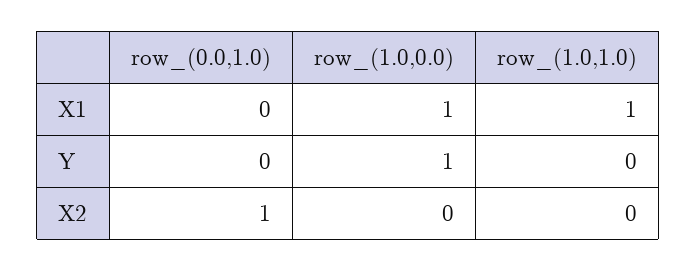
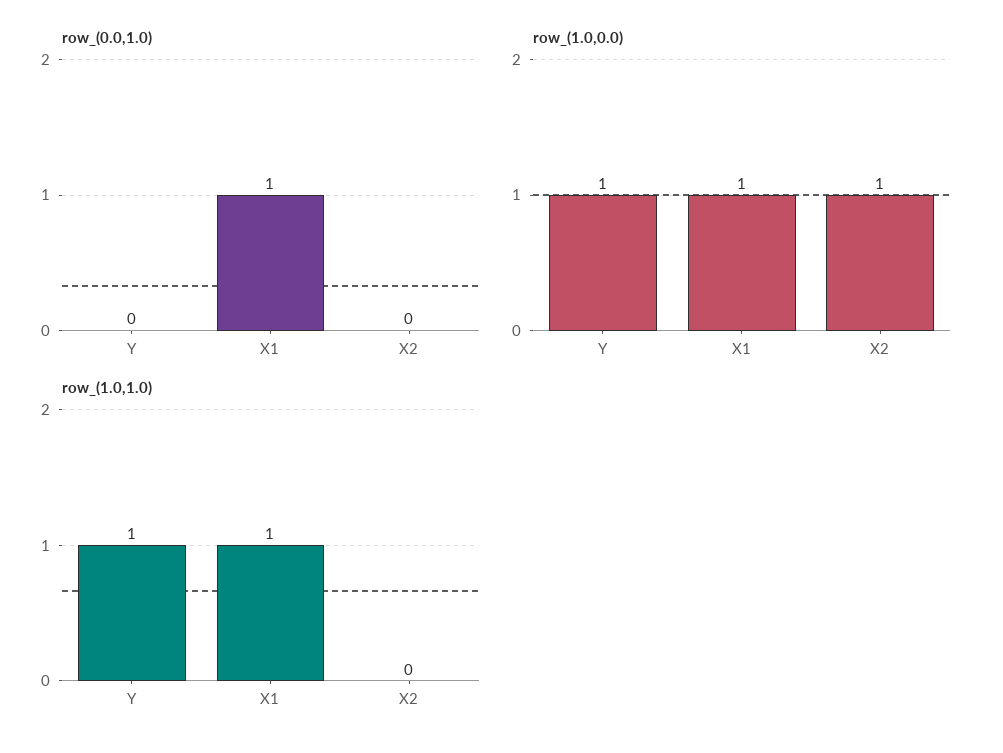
row_(0.0,1.0), X1: 0 -> 1
row_(1.0,1.0), Y: 0 -> 1
row_(0.0,1.0), X2: 1 -> 0
row_(1.0,0.0), X2: 0 -> 1

